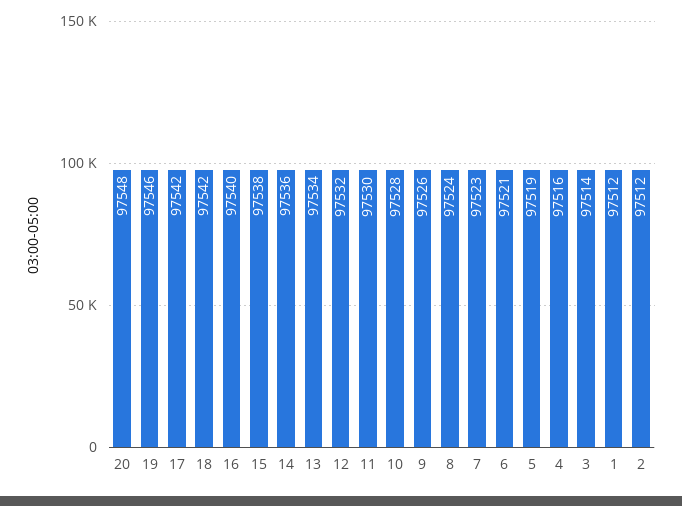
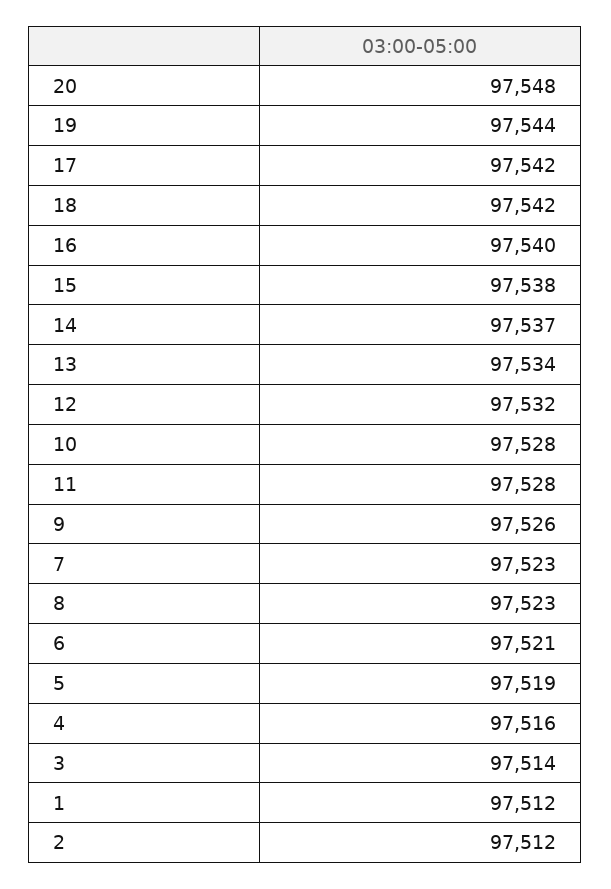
19: 97546 -> 97544
14: 97536 -> 97537
11: 97530 -> 97528
8: 97524 -> 97523

